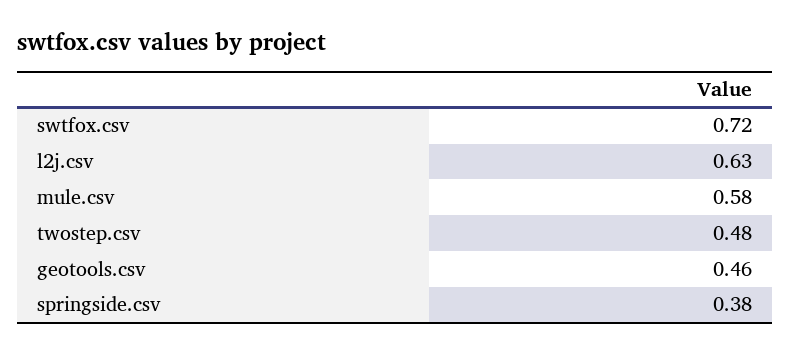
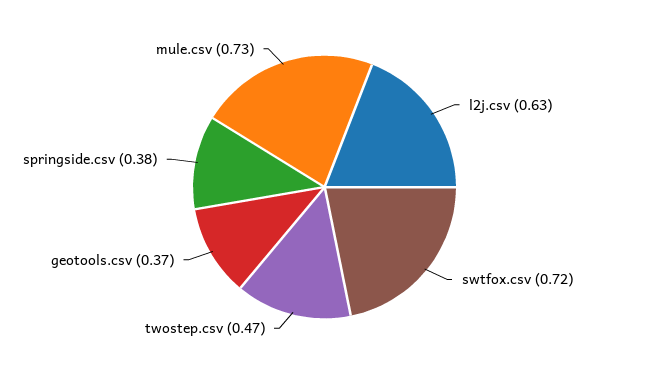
mule.csv: 0.58 -> 0.73
twostep.csv: 0.48 -> 0.47
geotools.csv: 0.46 -> 0.37

